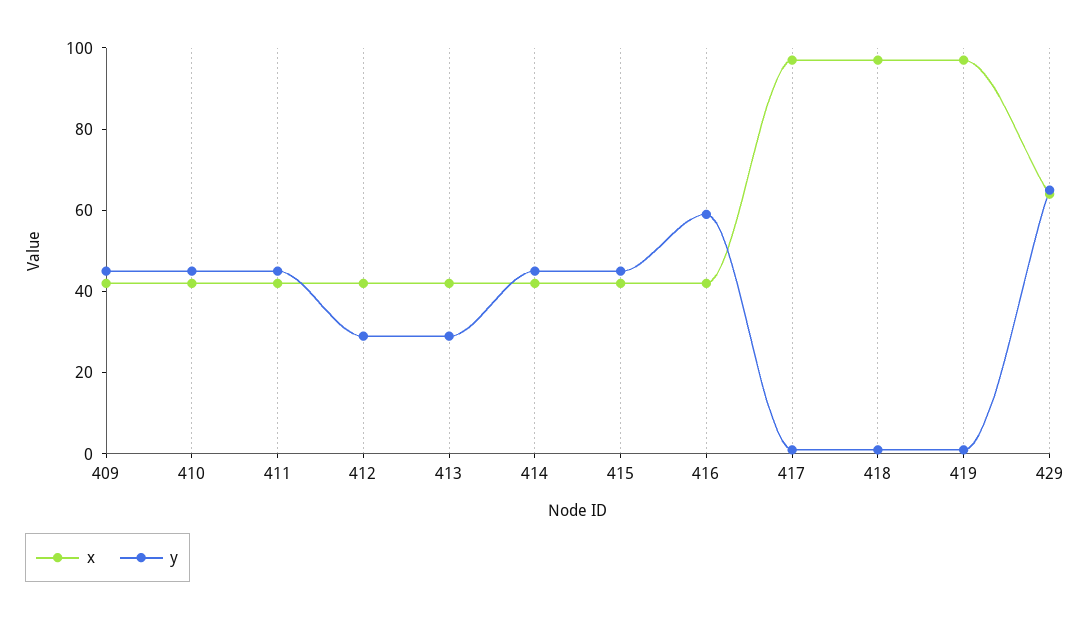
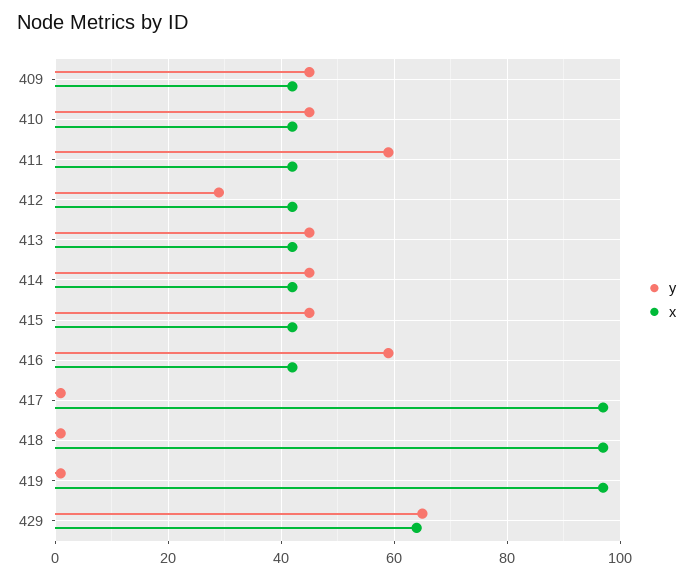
y, 411: 45 -> 60
y, 413: 30 -> 45

